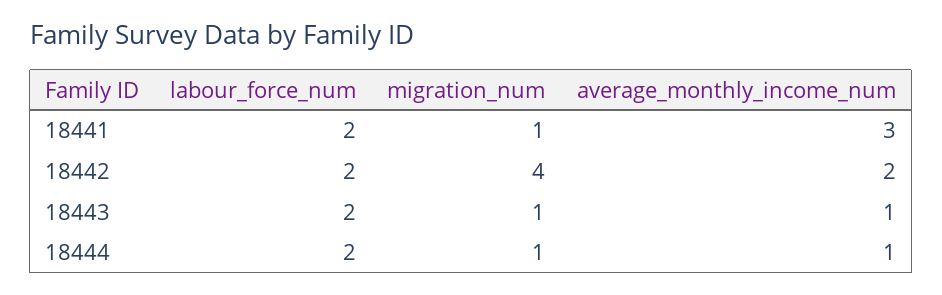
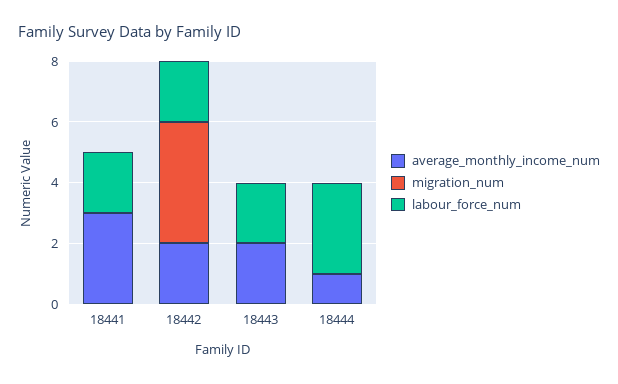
migration_num, 18441: 1 -> 0
migration_num, 18443: 1 -> 0
average_monthly_income_num, 18443: 1 -> 2
labour_force_num, 18444: 2 -> 3
migration_num, 18444: 1 -> 0

